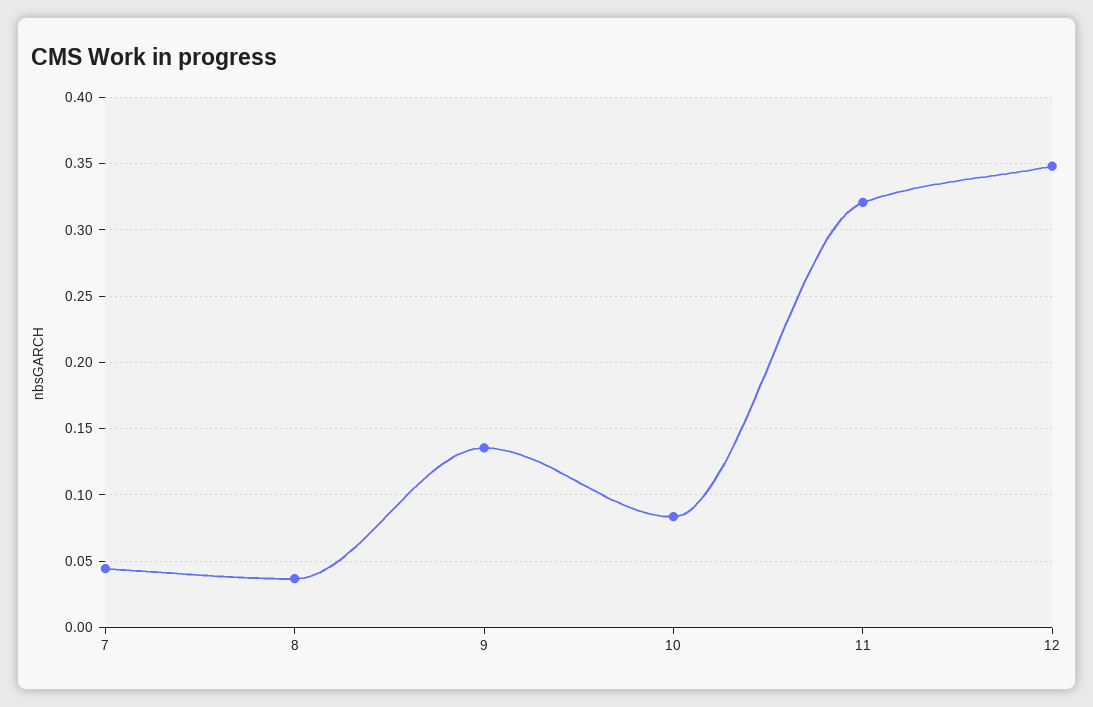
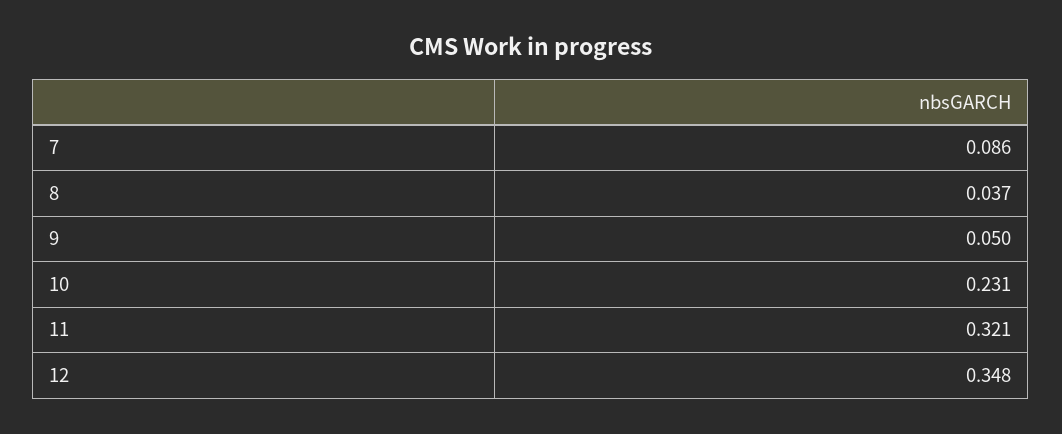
7: 0.045 -> 0.086
9: 0.135 -> 0.05
10: 0.085 -> 0.231

